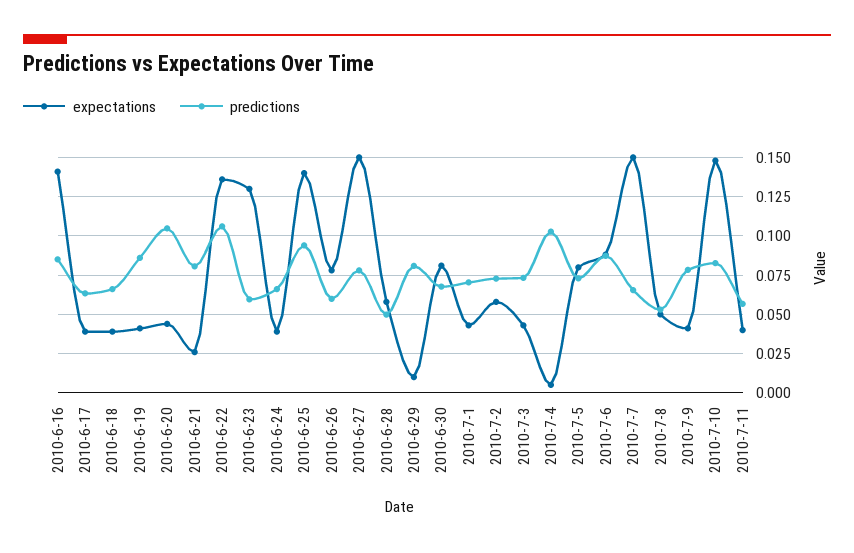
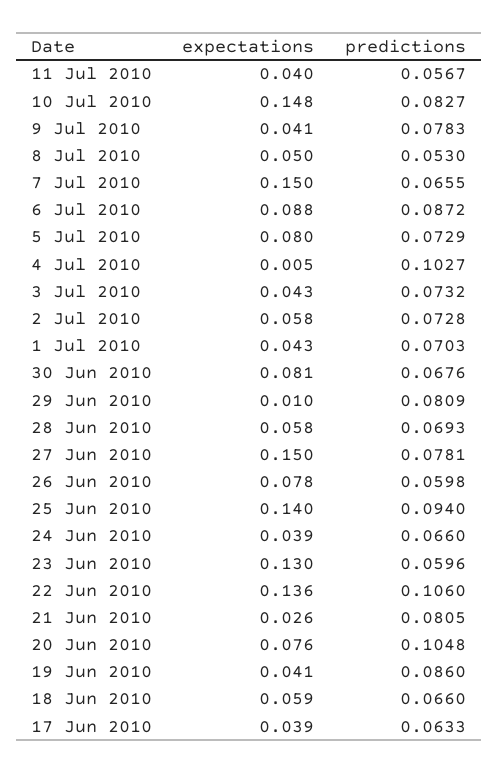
expectations, 2010-6-16: 0.14 -> none
predictions, 2010-6-16: 0.085 -> none
expectations, 2010-6-18: 0.04 -> 0.059
expectations, 2010-6-20: 0.045 -> 0.076
predictions, 2010-6-28: 0.05 -> 0.0693

